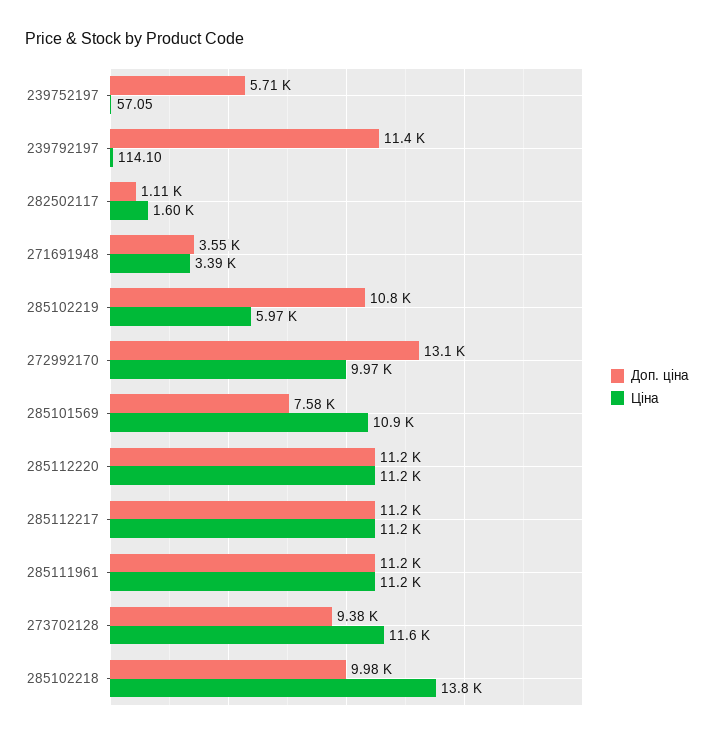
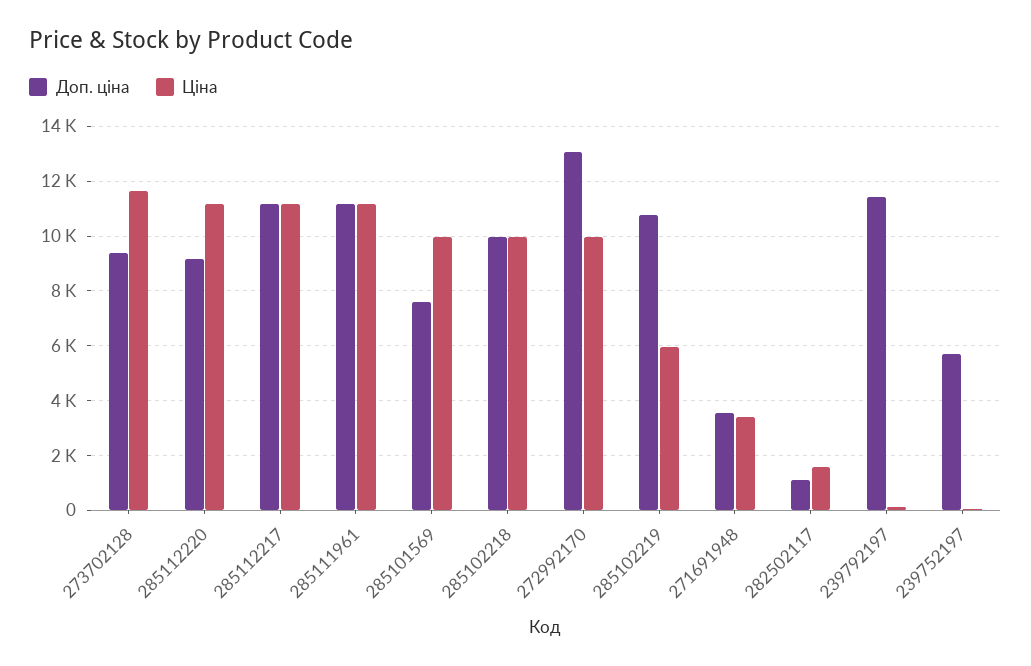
Ціна, 285101569: 10900 -> 10000
Доп. ціна, 285112220: 11200 -> 9250
Ціна, 285102218: 13800 -> 10000

